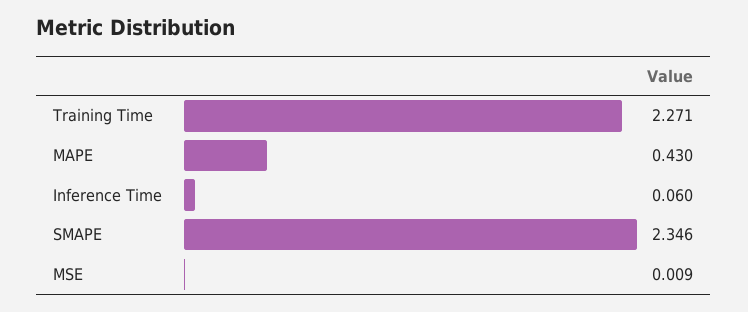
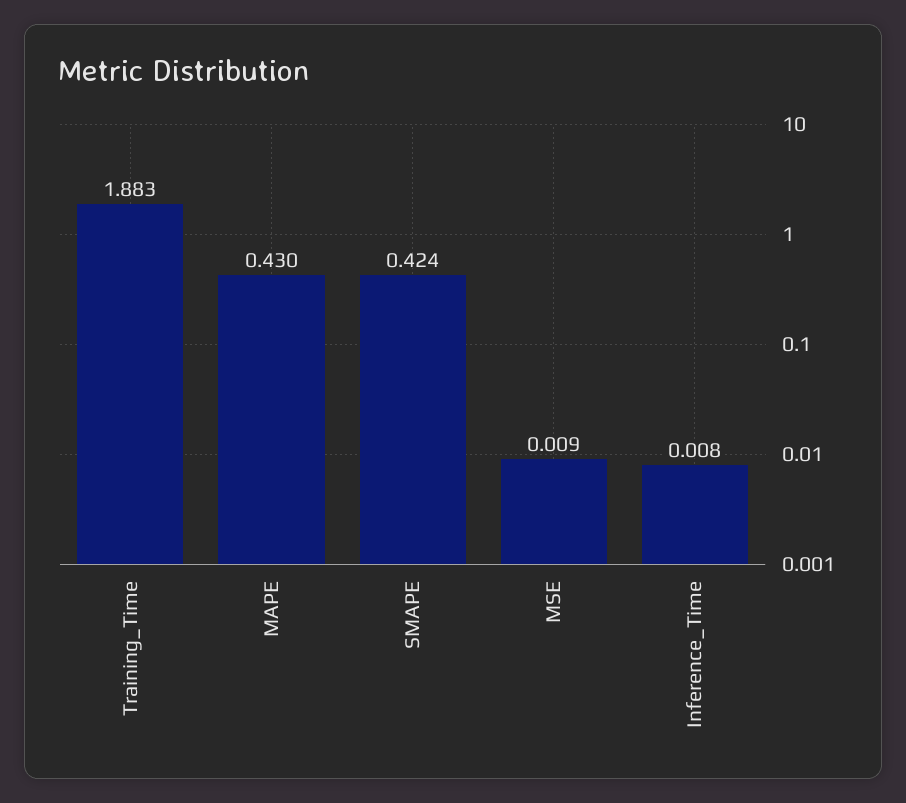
Training Time: 2.271 -> 1.883
Inference Time: 0.06 -> 0.008
SMAPE: 2.346 -> 0.424

